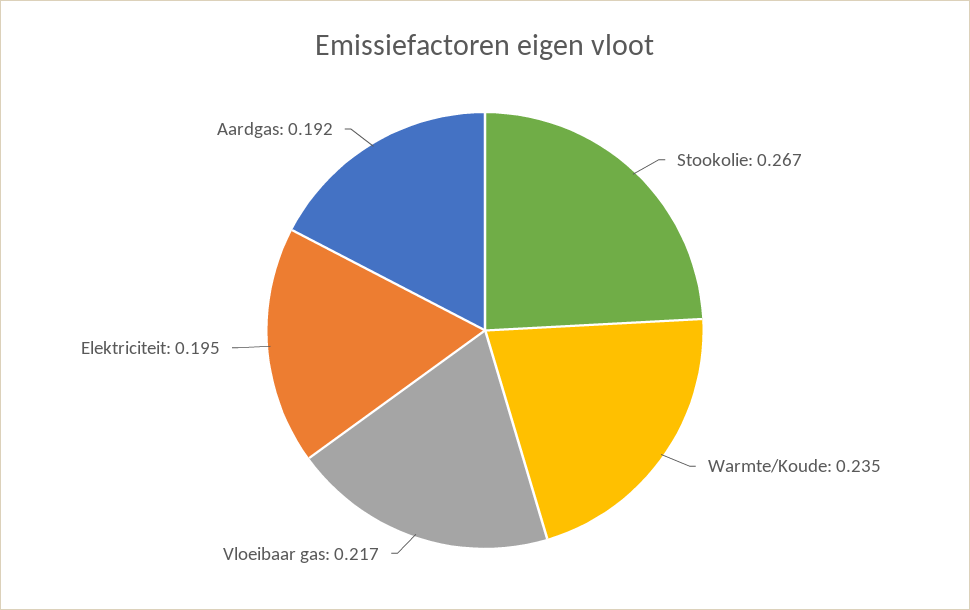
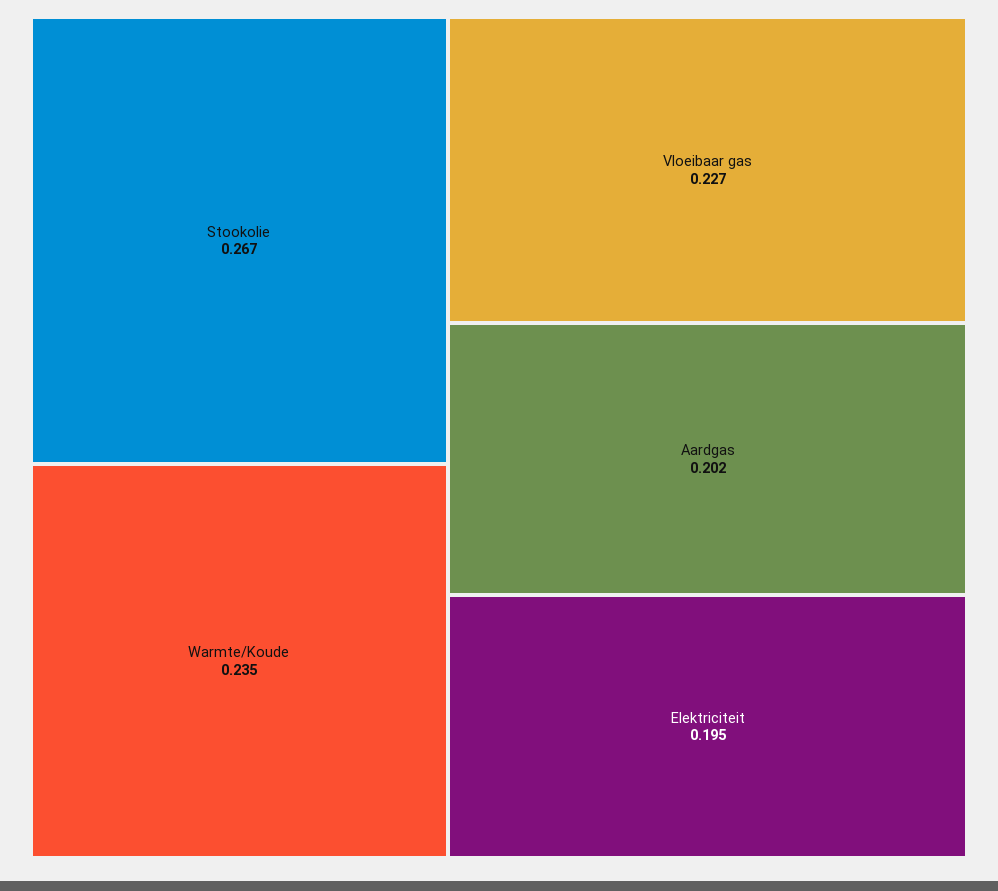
Vloeibaar gas: 0.217 -> 0.227
Aardgas: 0.192 -> 0.202

